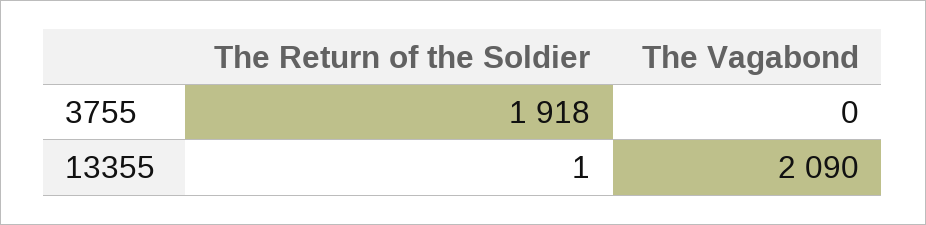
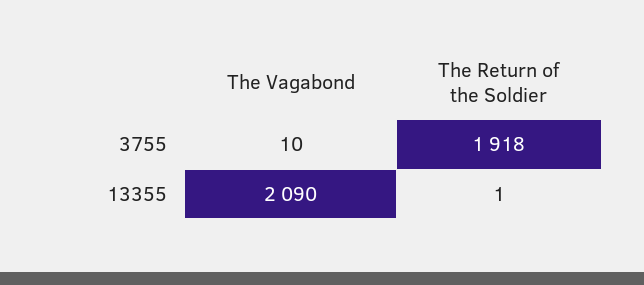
The Vagabond, 3755: 0 -> 10

